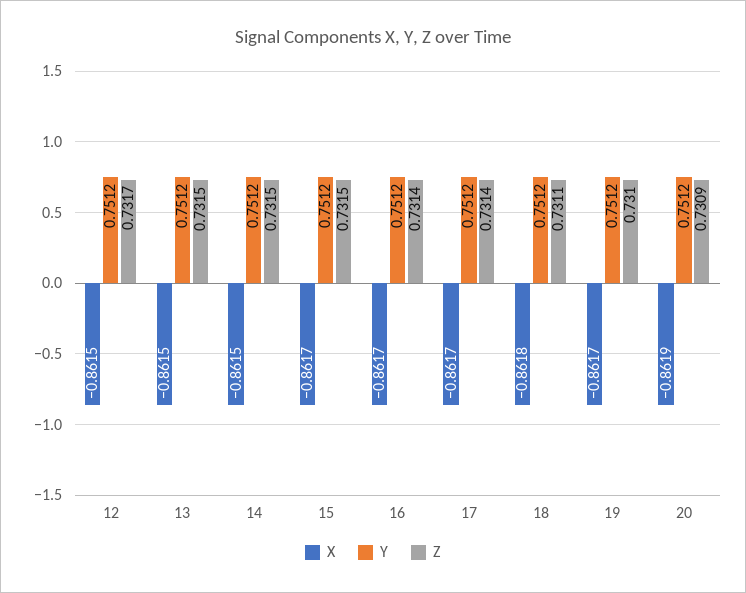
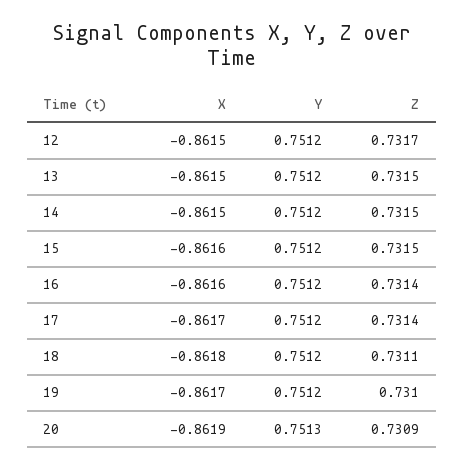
X, 15: -0.8617 -> -0.8616
X, 16: -0.8617 -> -0.8616
Y, 20: 0.7512 -> 0.7513

